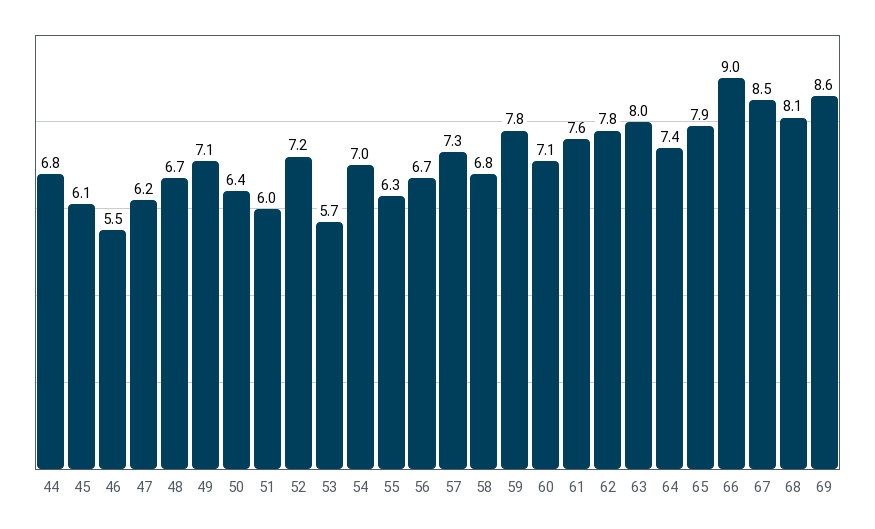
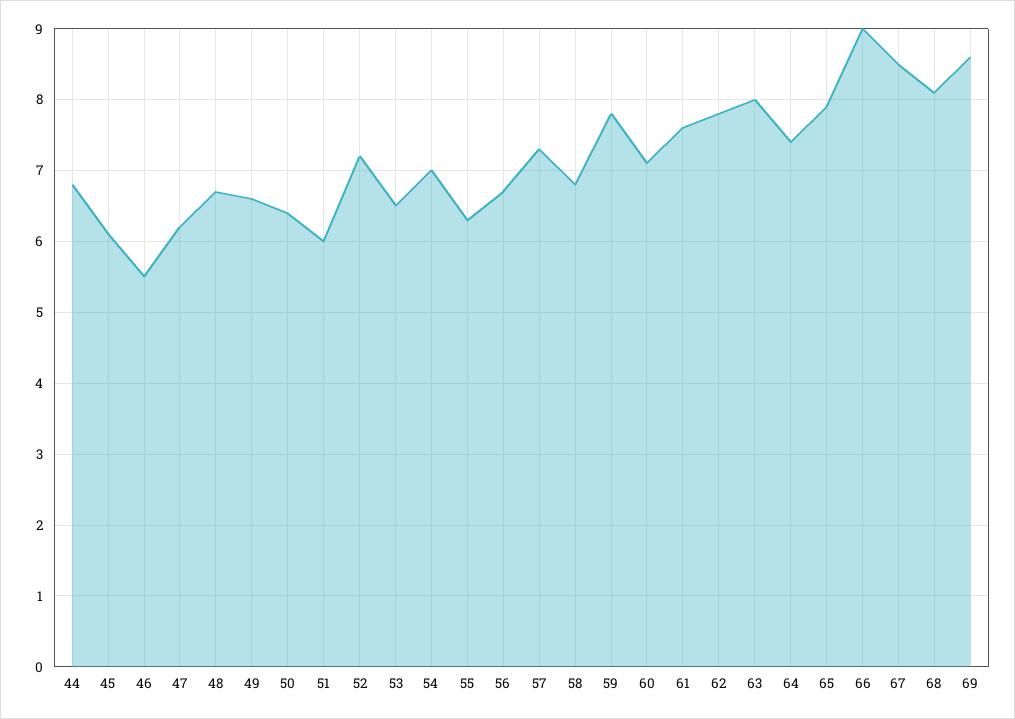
49: 7.1 -> 6.6
53: 5.7 -> 6.5

